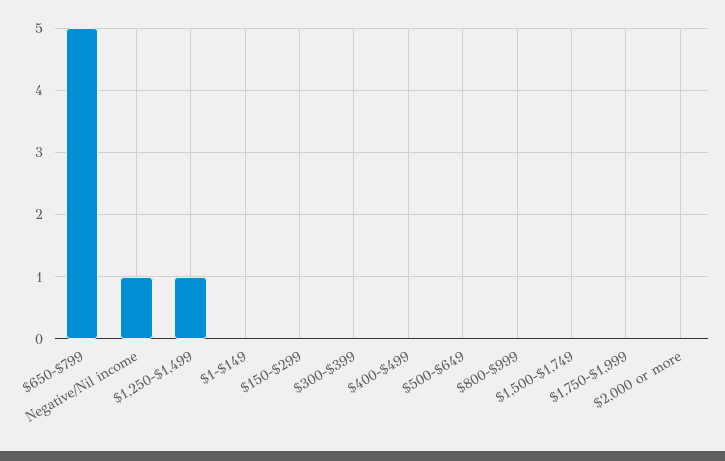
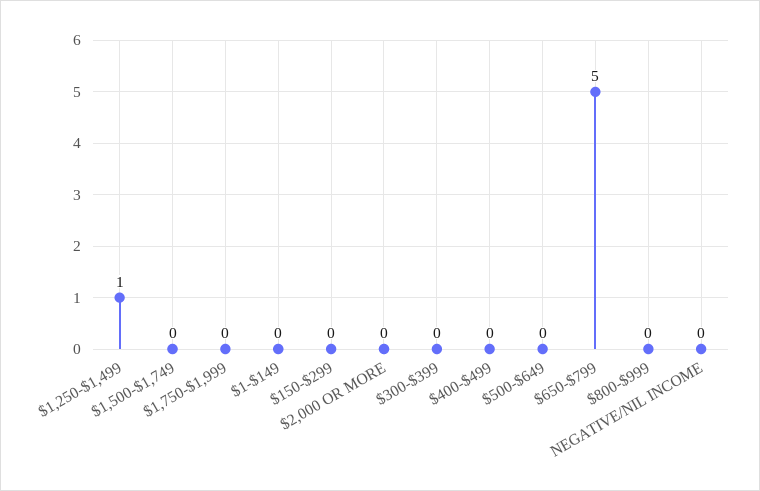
Negative/Nil income: 1 -> 0

